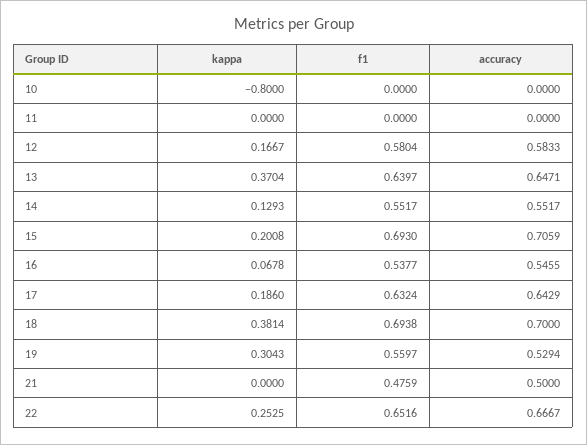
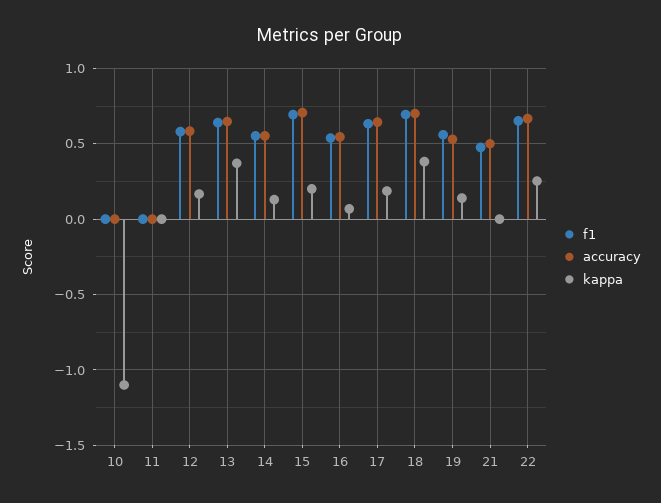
kappa, 10: -0.8 -> -1.1
kappa, 19: 0.3043 -> 0.15

